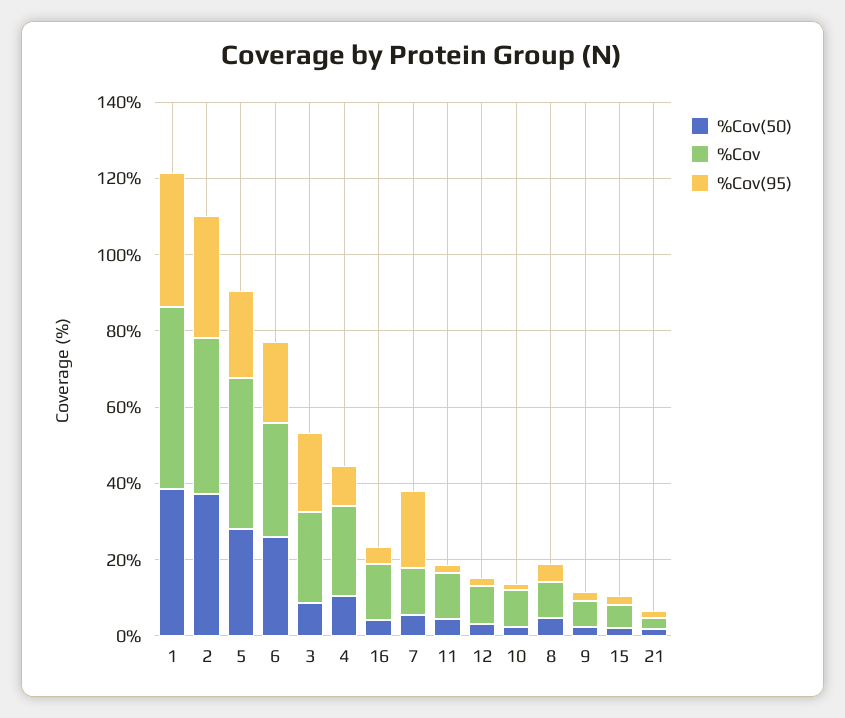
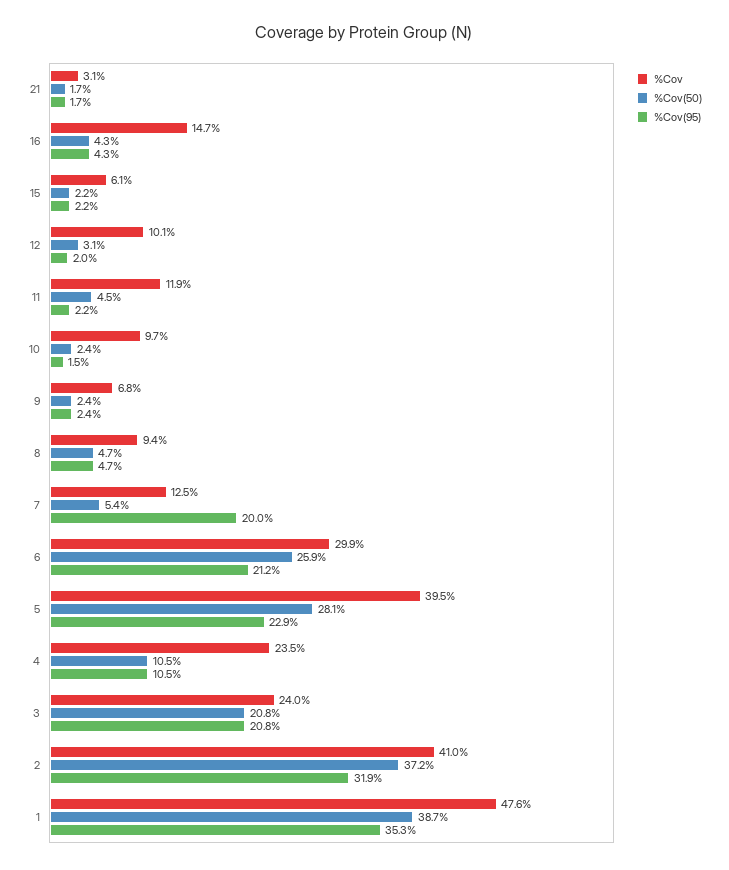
%Cov(50), 3: 10 -> 20.8

